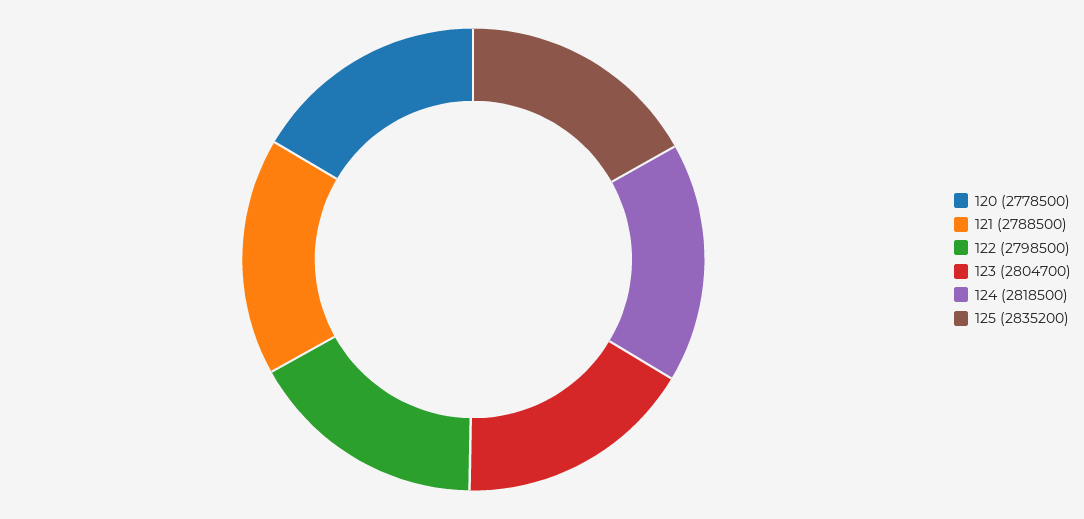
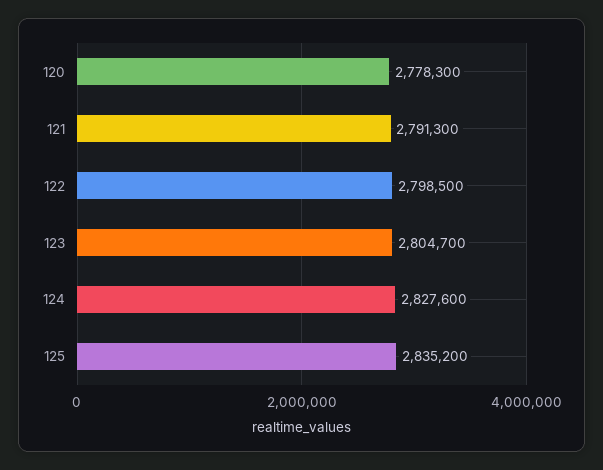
120: 2778500 -> 2778300
121: 2788500 -> 2791300
124: 2818500 -> 2827600

